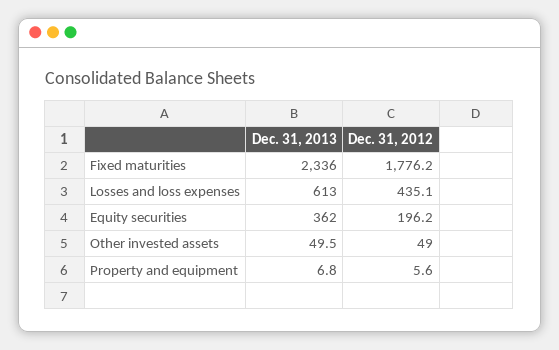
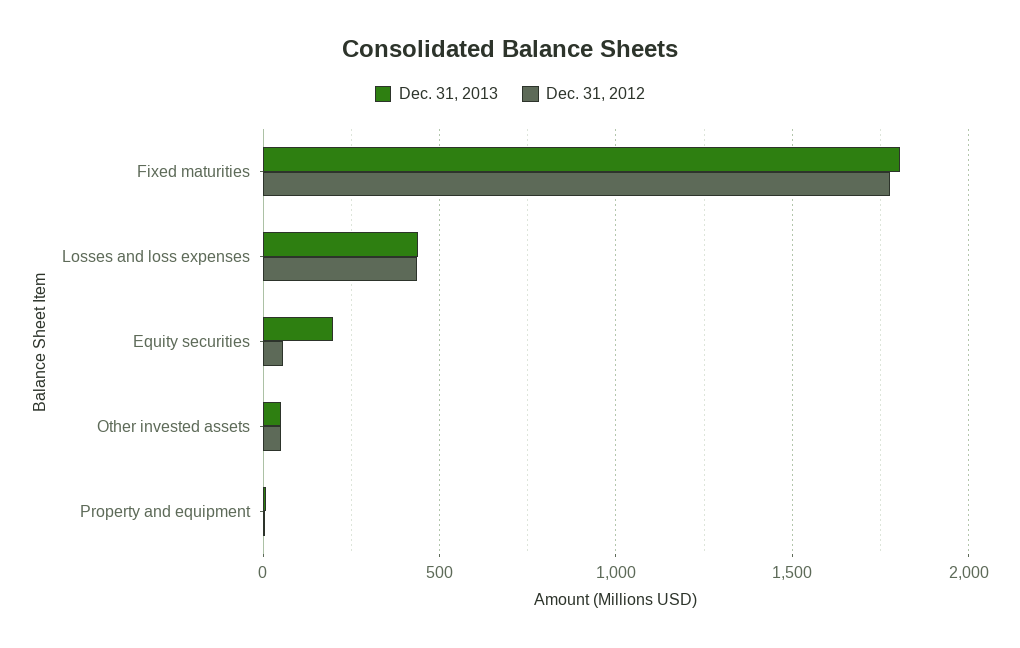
Dec. 31, 2013, Fixed maturities: 2336 -> 1800
Dec. 31, 2013, Losses and loss expenses: 613 -> 450
Dec. 31, 2013, Equity securities: 362 -> 200
Dec. 31, 2012, Equity securities: 196.2 -> 50

